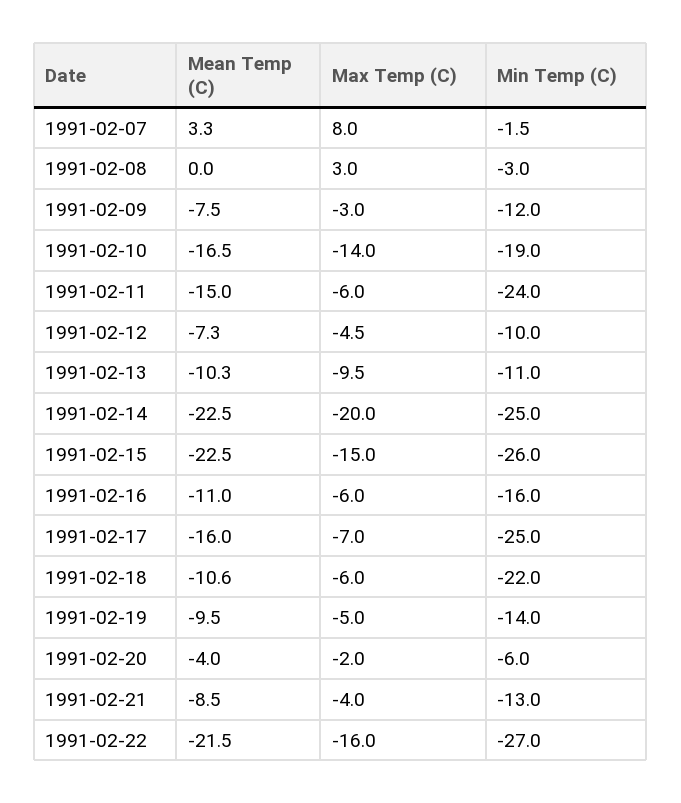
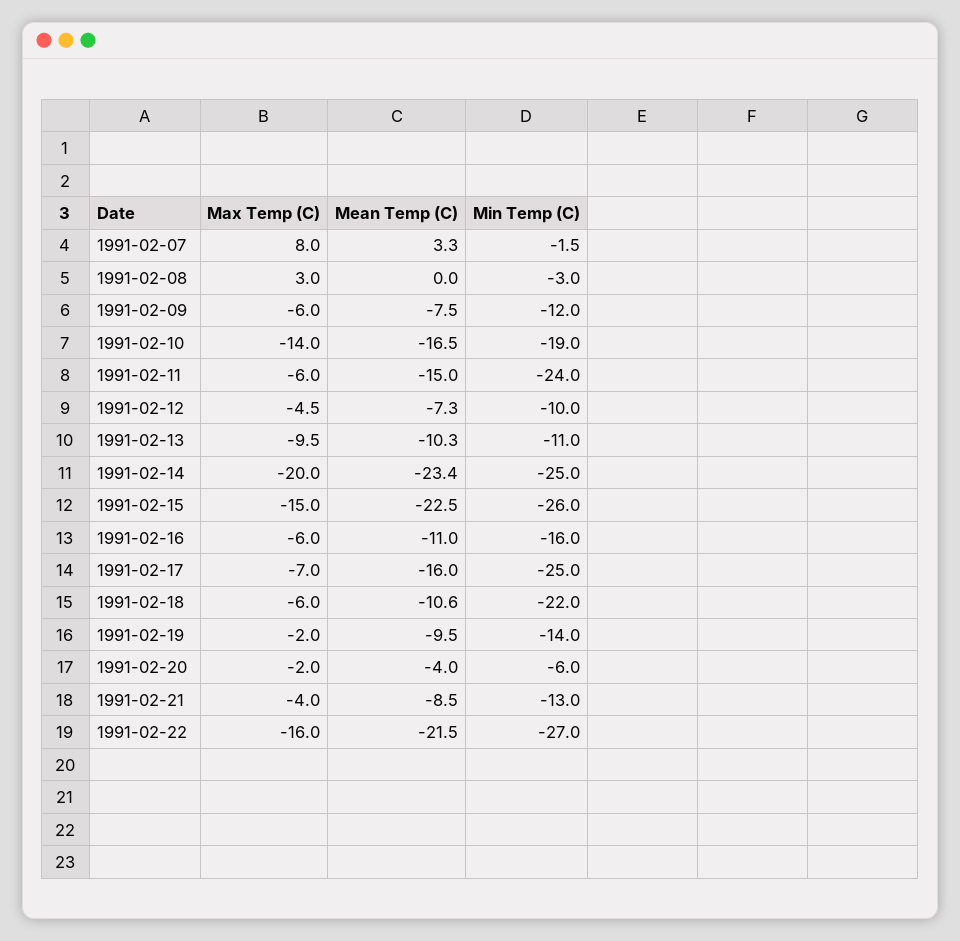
Max Temp (C), 1991-02-09: -3 -> -6
Mean Temp (C), 1991-02-14: -22.5 -> -23.4
Max Temp (C), 1991-02-19: -5 -> -2

